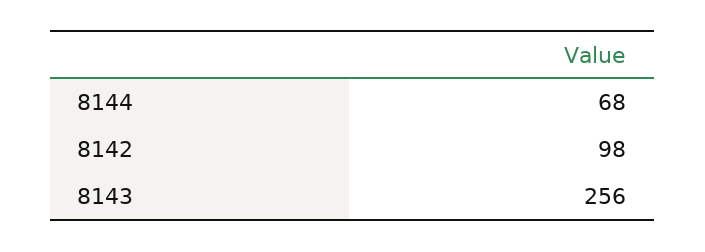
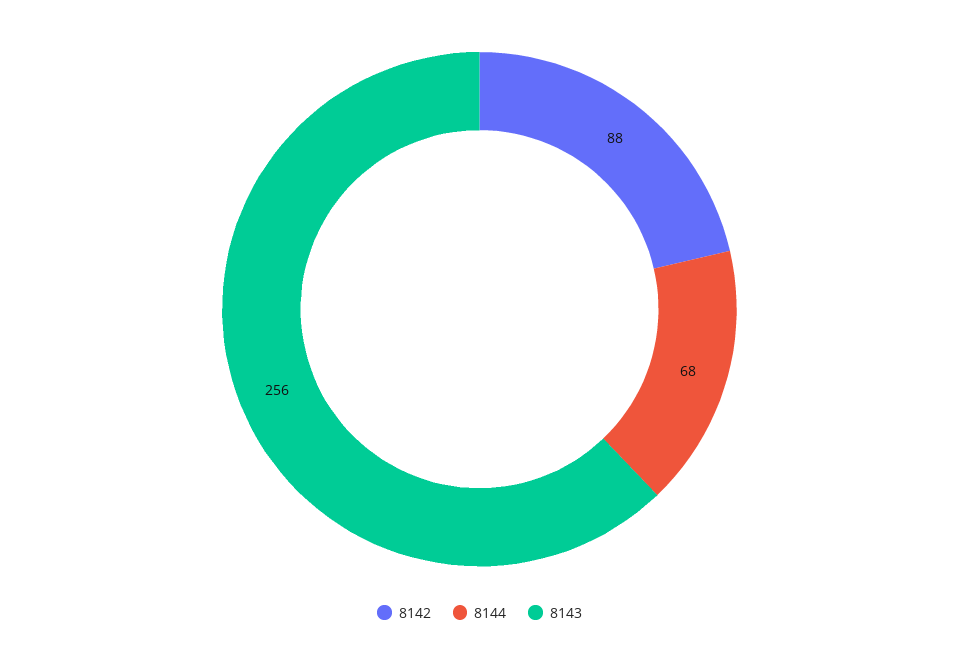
8142: 98 -> 88

